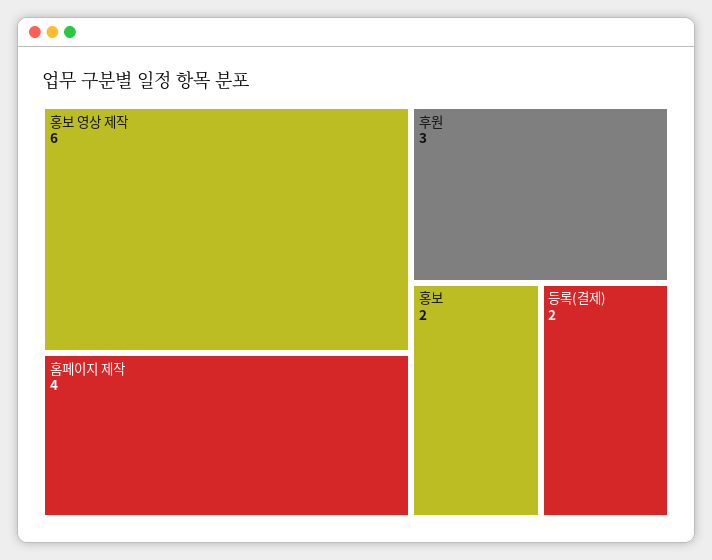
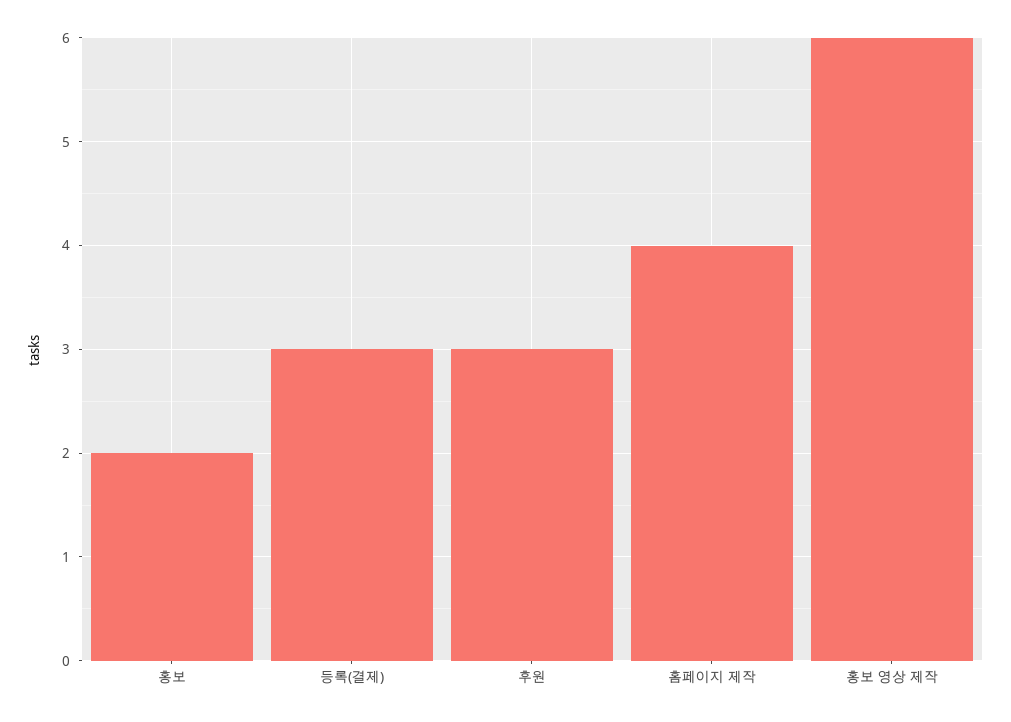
등록(결제): 2 -> 3

